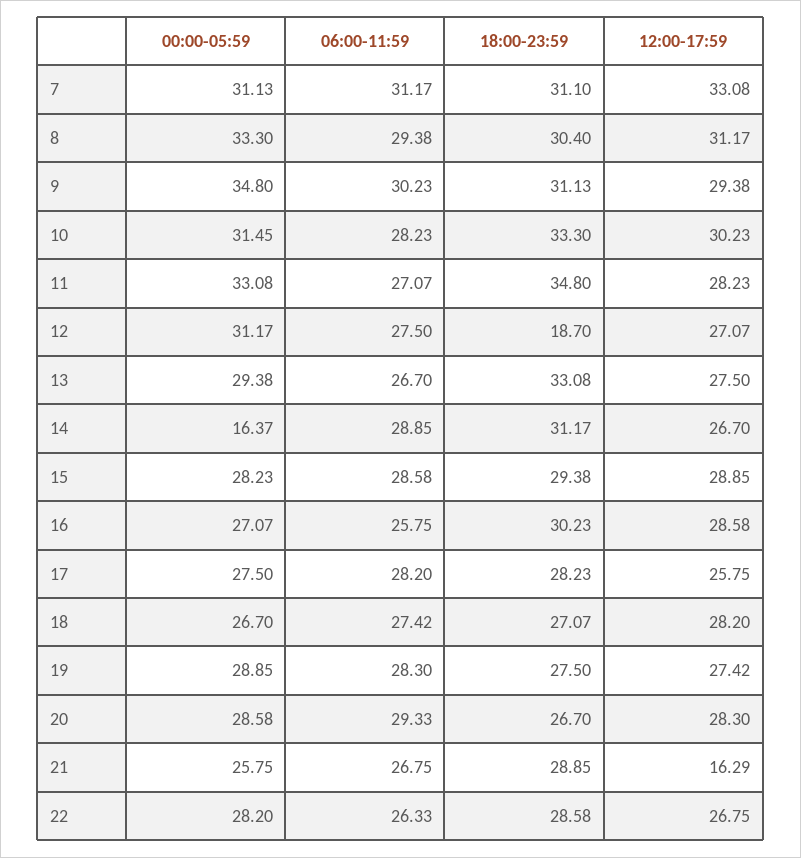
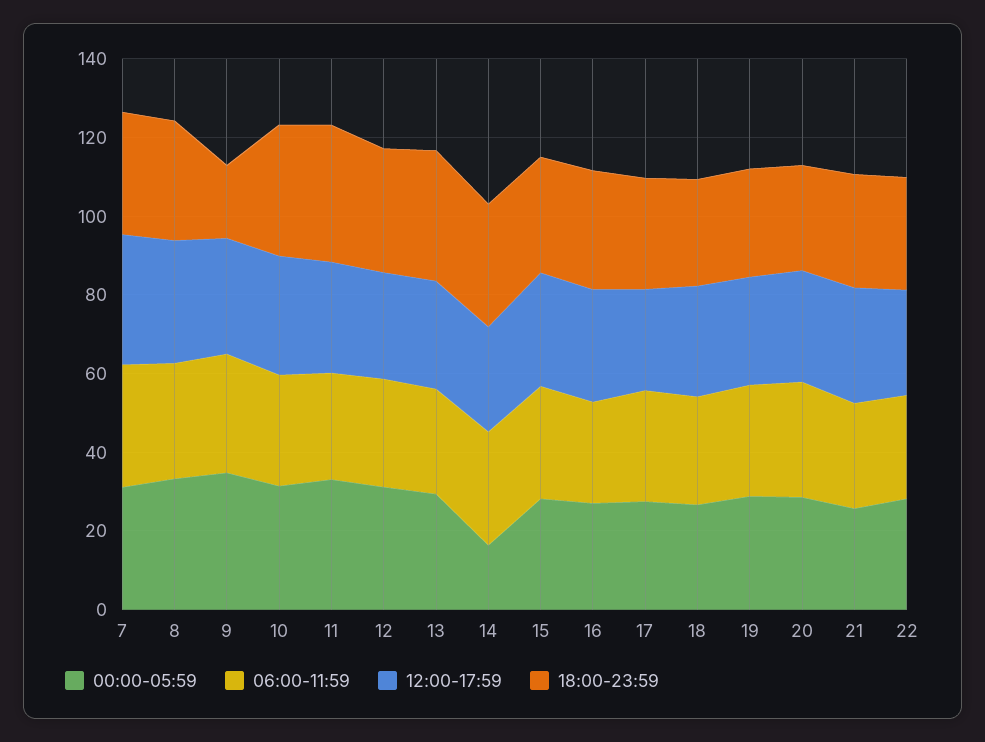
18:00-23:59, 9: 31.13 -> 20
18:00-23:59, 12: 18.7 -> 30
12:00-17:59, 21: 16.29 -> 30

